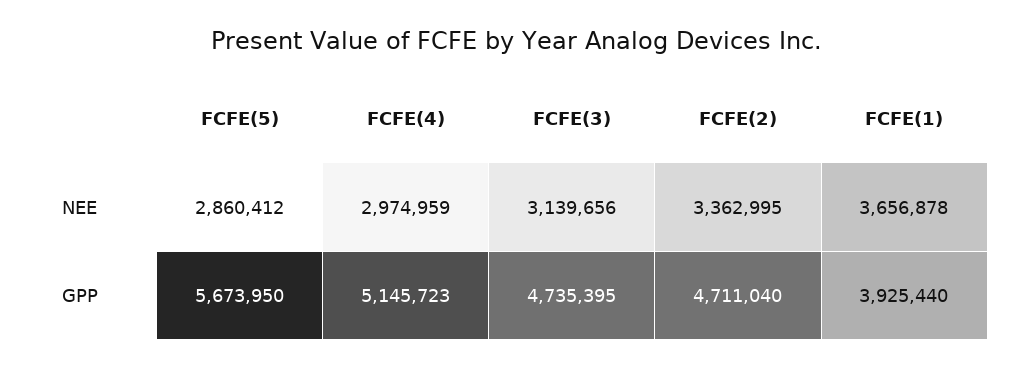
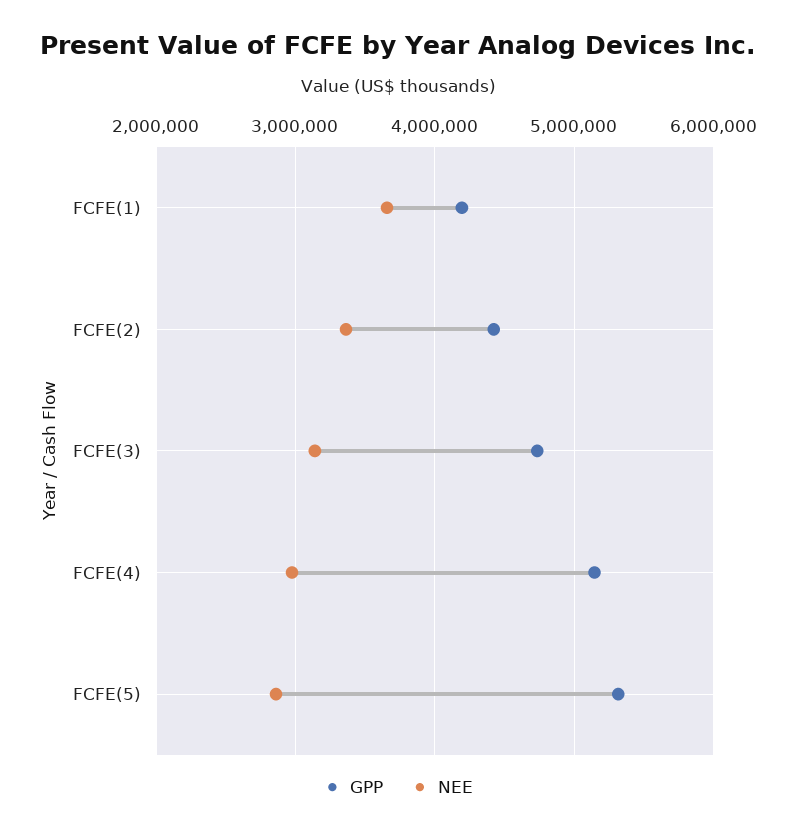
GPP, FCFE(5): 5673950 -> 5300000
GPP, FCFE(2): 4711040 -> 4400000
GPP, FCFE(1): 3925440 -> 4200000

